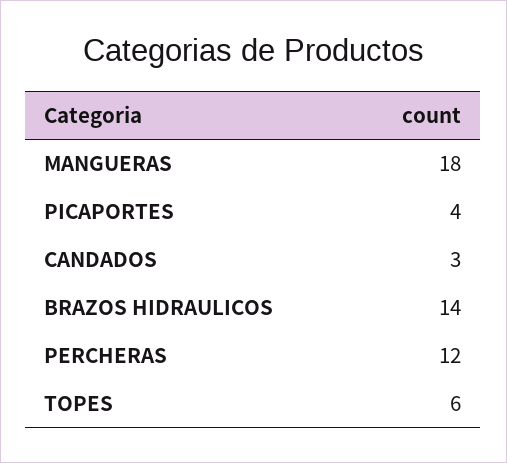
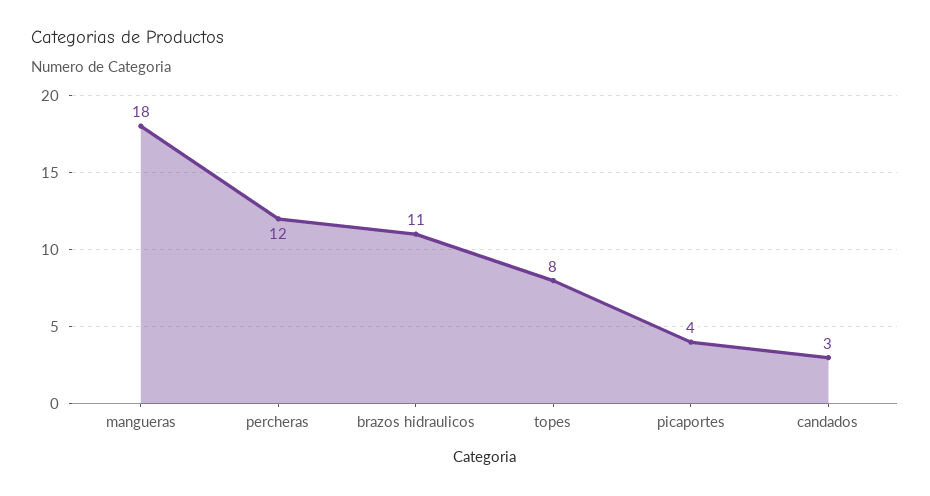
BRAZOS HIDRAULICOS: 14 -> 11
TOPES: 6 -> 8

